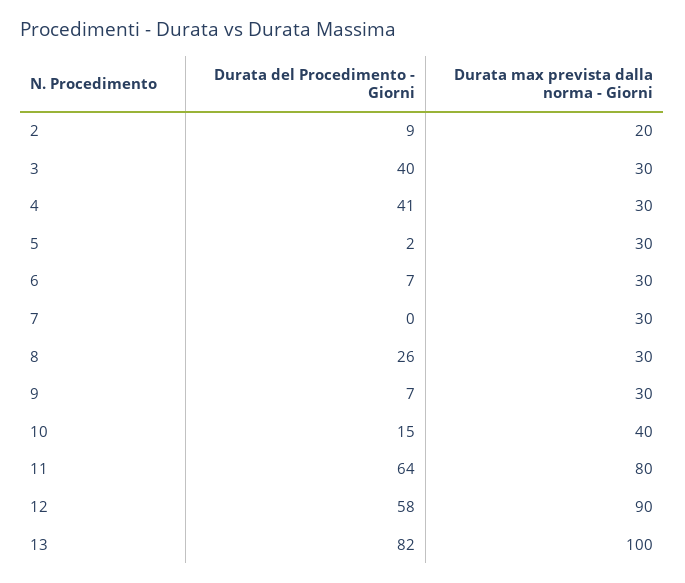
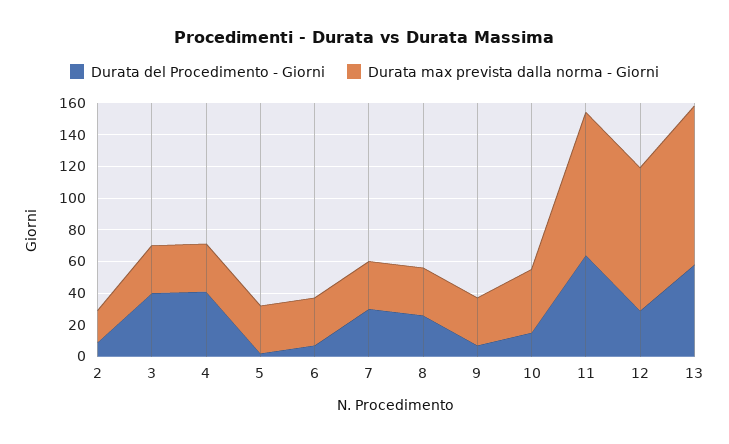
Durata del Procedimento - Giorni, 7: 0 -> 30
Durata max prevista dalla norma - Giorni, 11: 80 -> 90
Durata del Procedimento - Giorni, 12: 58 -> 30
Durata del Procedimento - Giorni, 13: 82 -> 60

